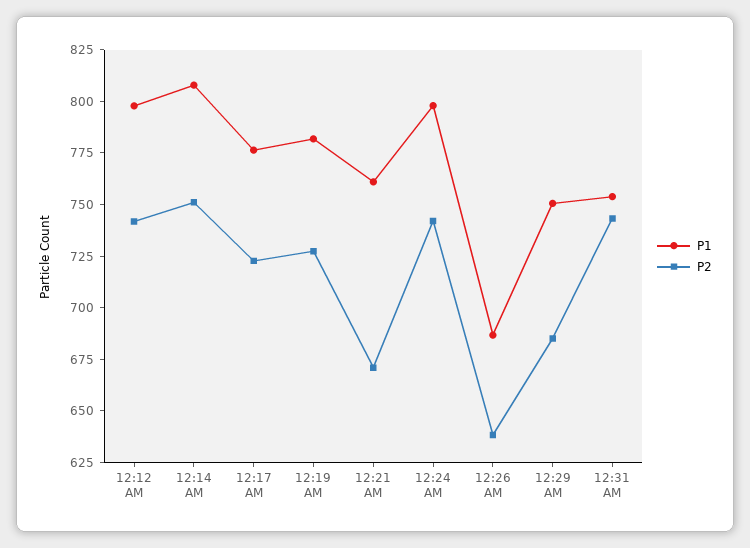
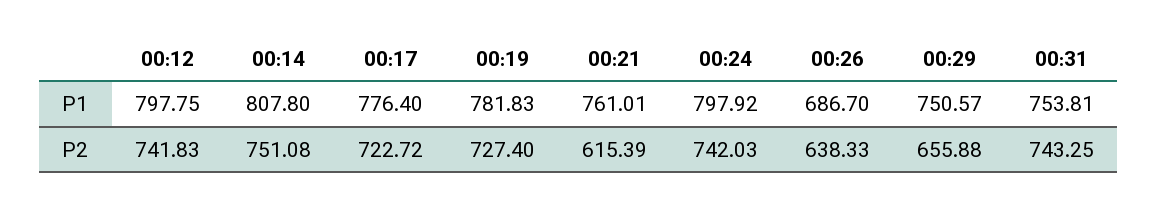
P2, 12:21 AM: 670 -> 615.39
P2, 12:29 AM: 685 -> 655.88

